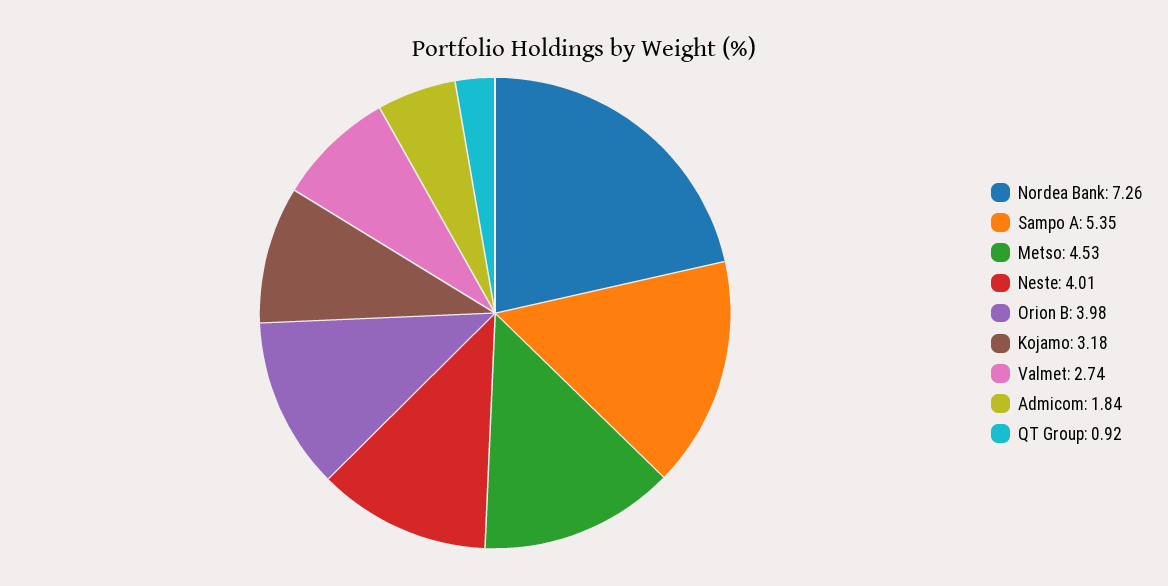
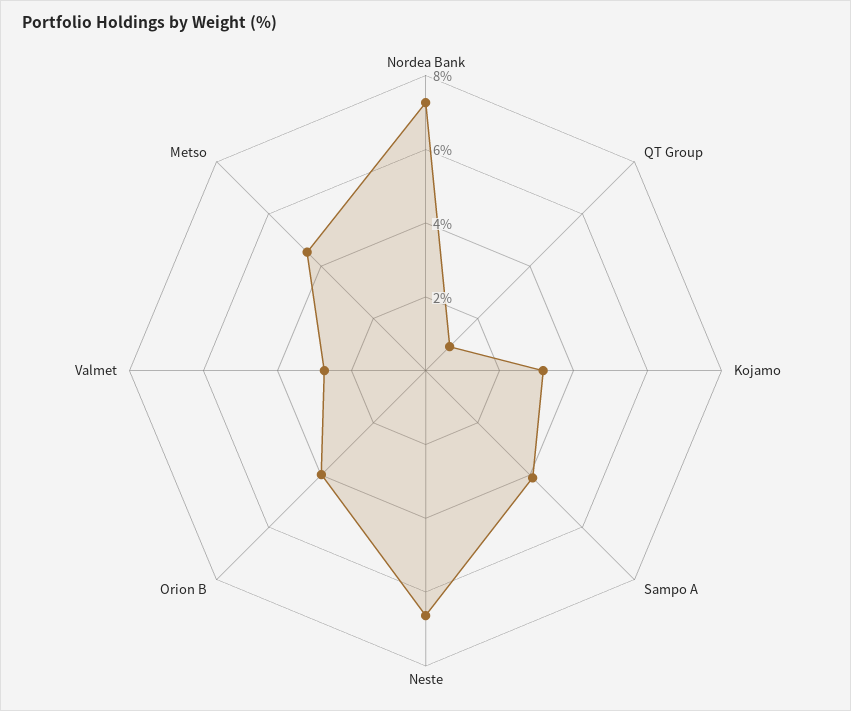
Sampo A: 5.35 -> 4
Neste: 4.01 -> 6.5
Admicom: 1.84 -> none

